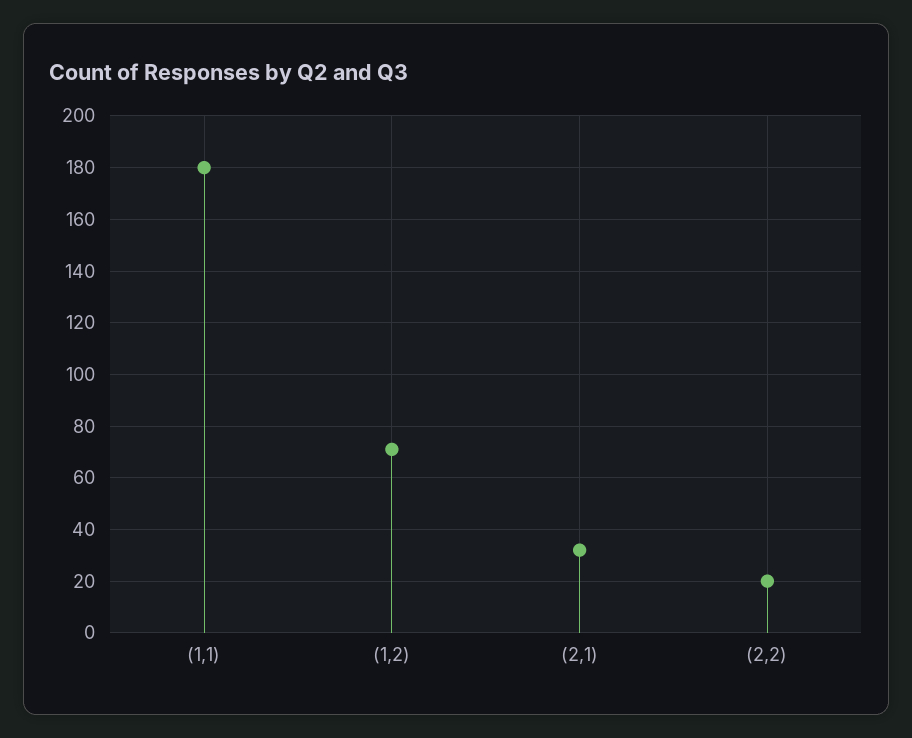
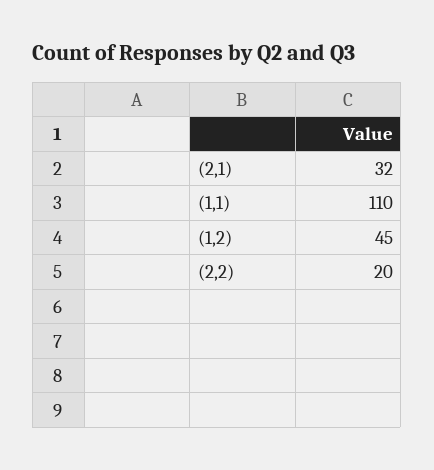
(1,1): 180 -> 110
(1,2): 70 -> 45

